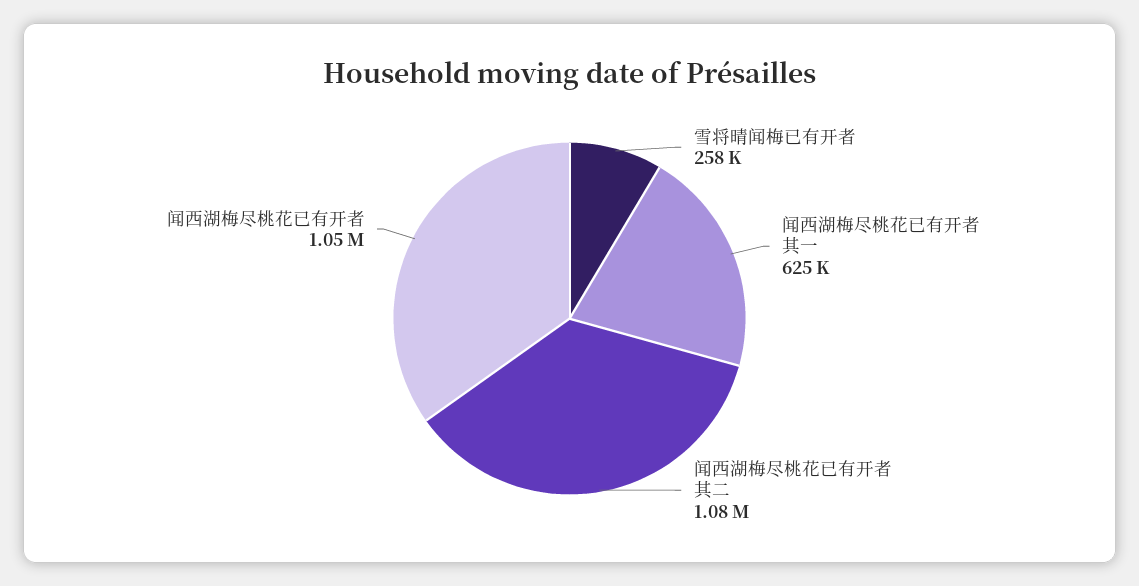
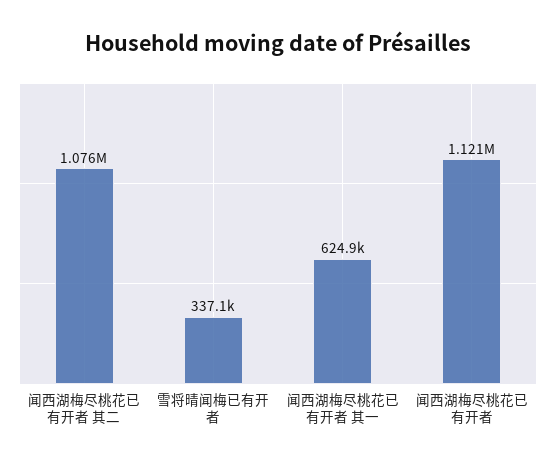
雪将晴闻梅已有开者: 258000 -> 337100
闻西湖梅尽桃花已有开者: 1050000 -> 1121000

